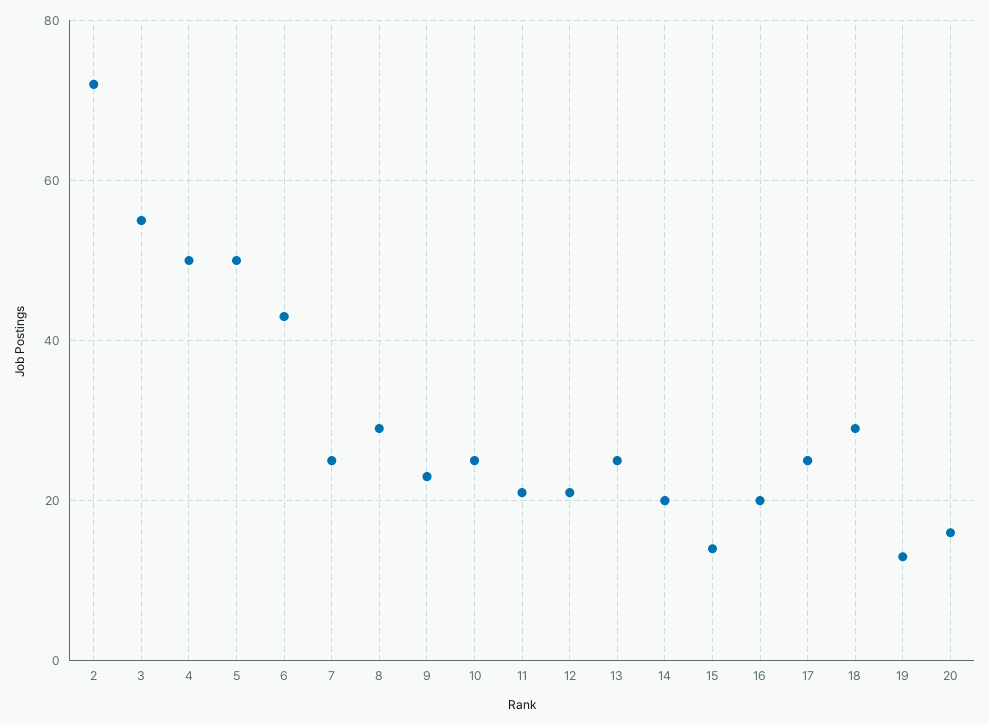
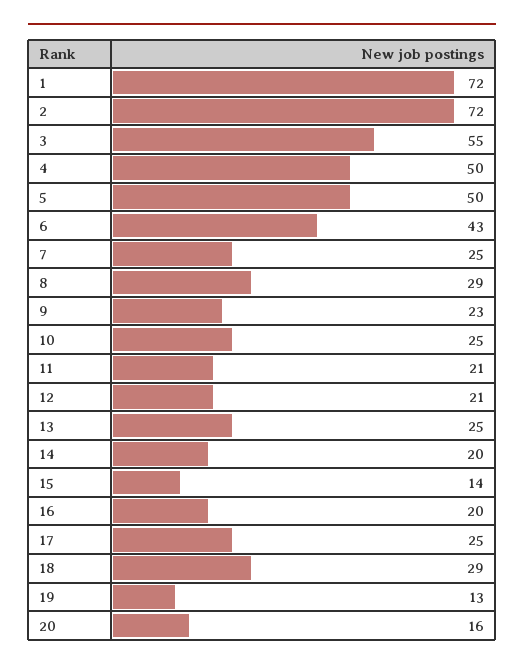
1: none -> 72

